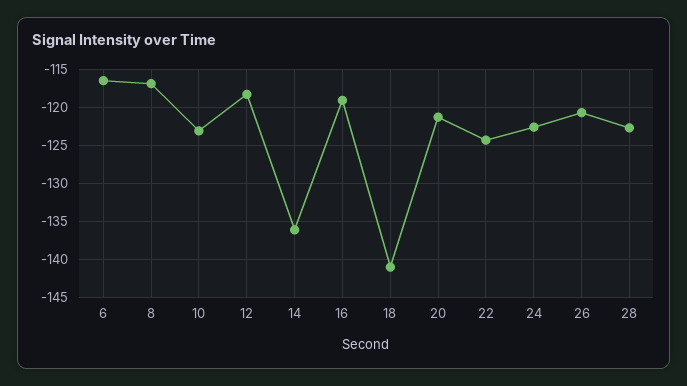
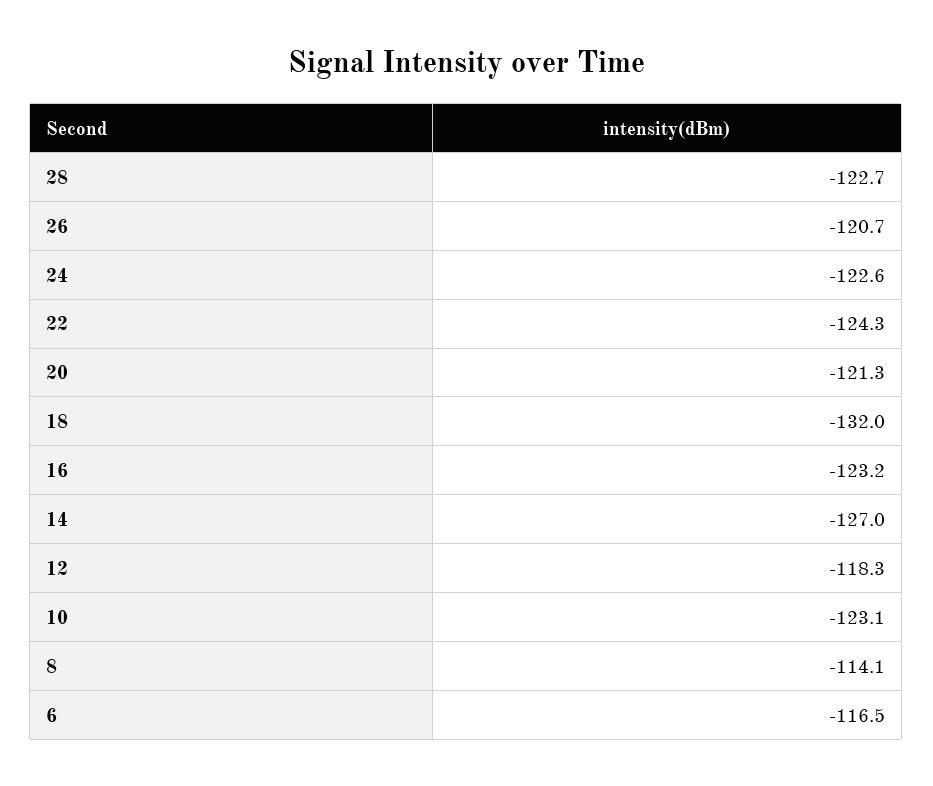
8: -117 -> -114.1
14: -136 -> -127
16: -119 -> -123.2
18: -141 -> -132

